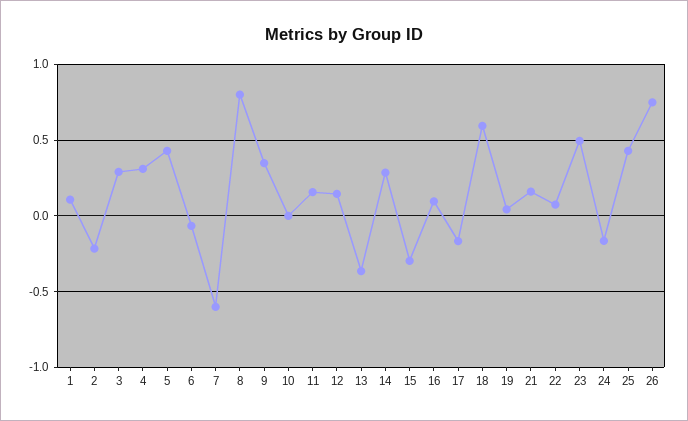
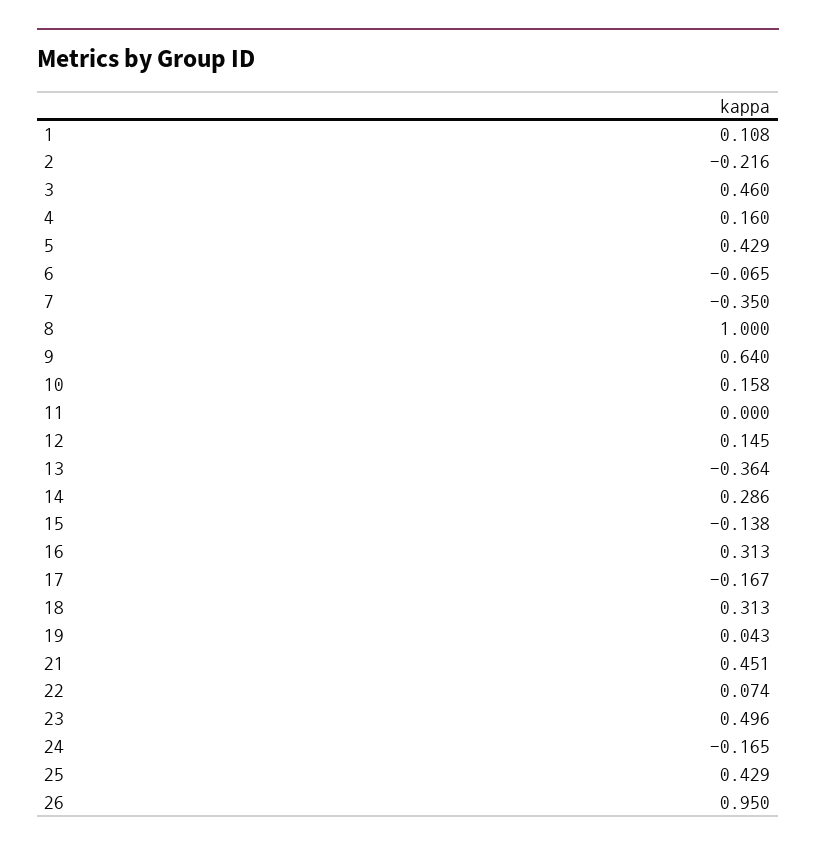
3: 0.3 -> 0.46
4: 0.3 -> 0.16
7: -0.6 -> -0.35
8: 0.8 -> 1
9: 0.35 -> 0.64
10: 0 -> 0.158
11: 0.15 -> 0
15: -0.3 -> -0.138
16: 0.1 -> 0.313
18: 0.6 -> 0.313
21: 0.15 -> 0.451
26: 0.75 -> 0.95

